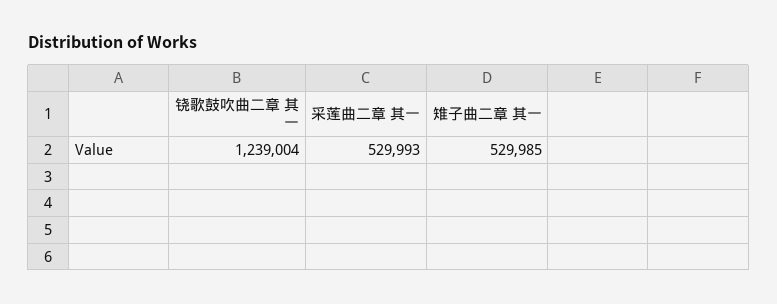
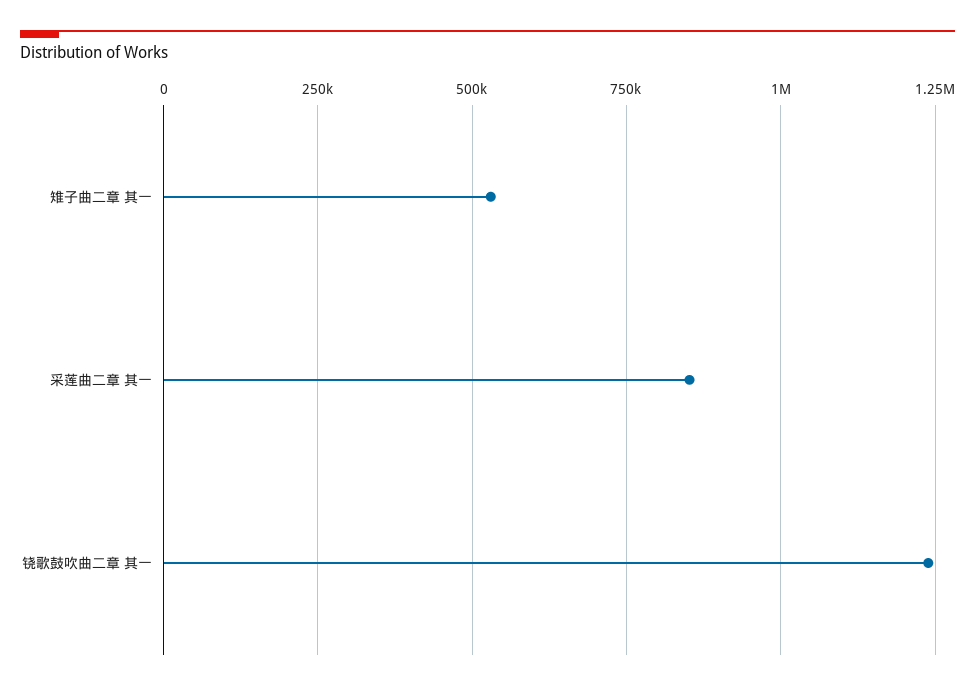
采莲曲二章 其一: 529993 -> 850000

